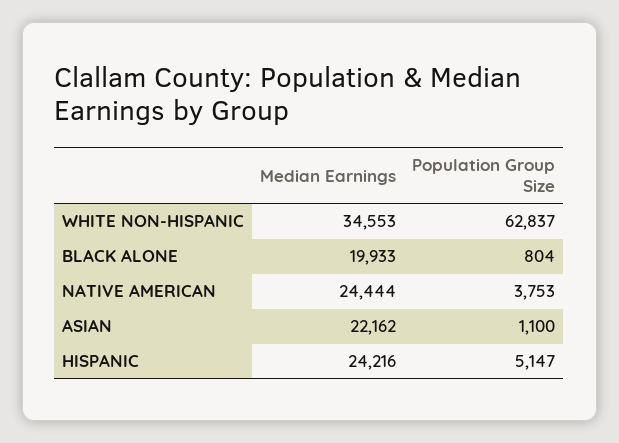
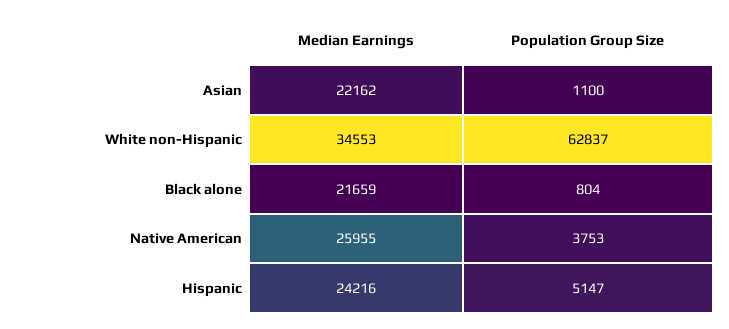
Median Earnings, BLACK ALONE: 19933 -> 21659
Median Earnings, NATIVE AMERICAN: 24444 -> 25955

